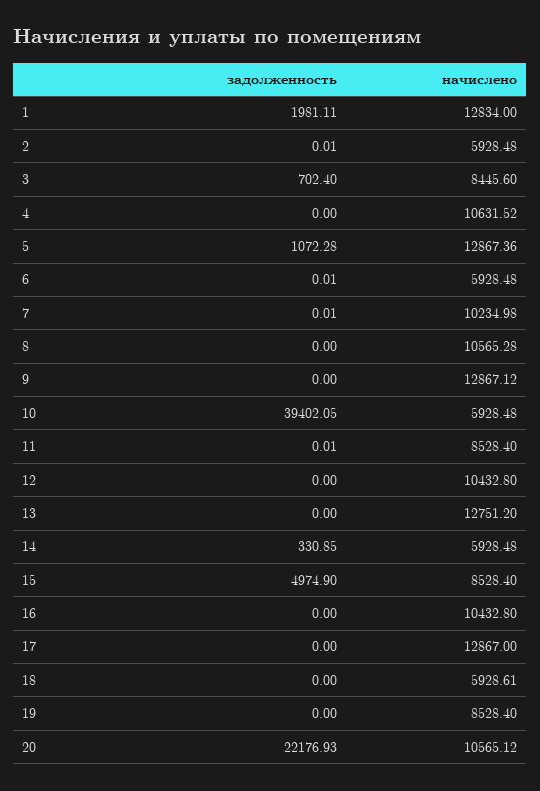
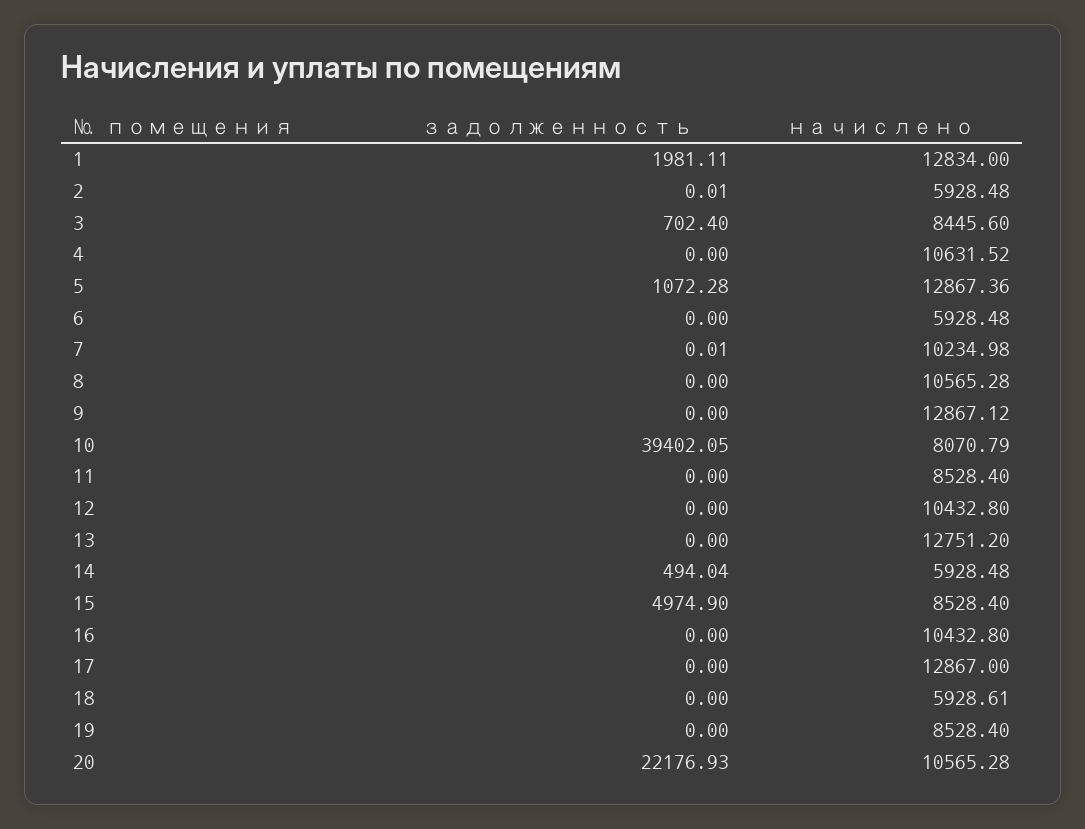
задолженность, 6: 0.01 -> 0
начислено, 10: 5928.48 -> 8070.79
задолженность, 11: 0.01 -> 0
задолженность, 14: 330.85 -> 494.04
начислено, 20: 10565.12 -> 10565.28

